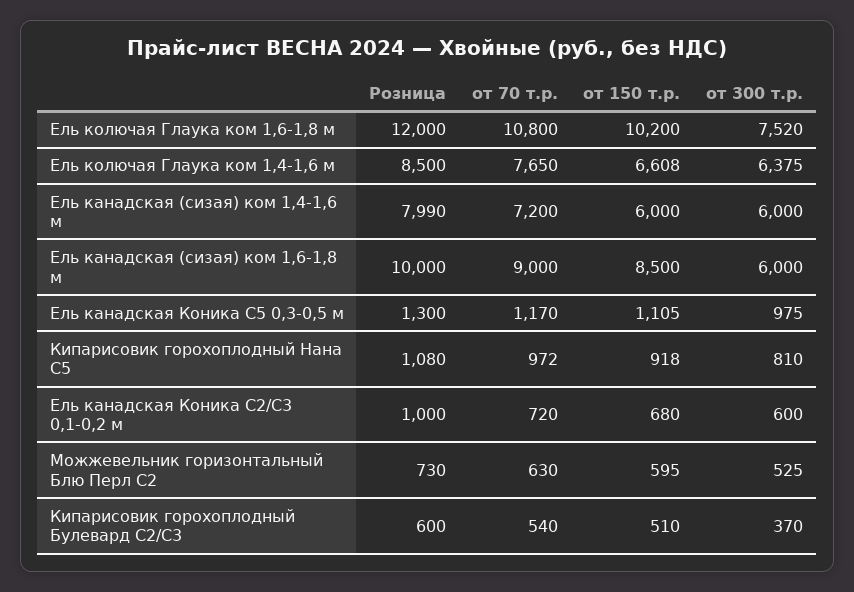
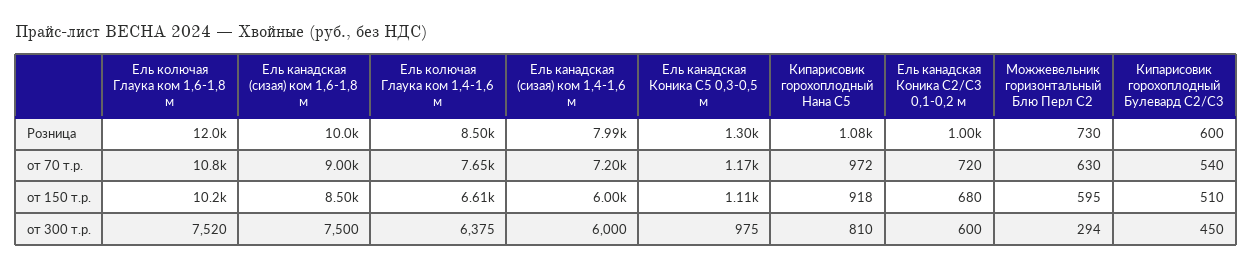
от 300 т.р., Ель канадская (сизая) ком 1,6-1,8 м: 6000 -> 7500
от 300 т.р., Можжевельник горизонтальный Блю Перл С2: 525 -> 294
от 300 т.р., Кипарисовик горохоплодный Булевард С2/С3: 370 -> 450

